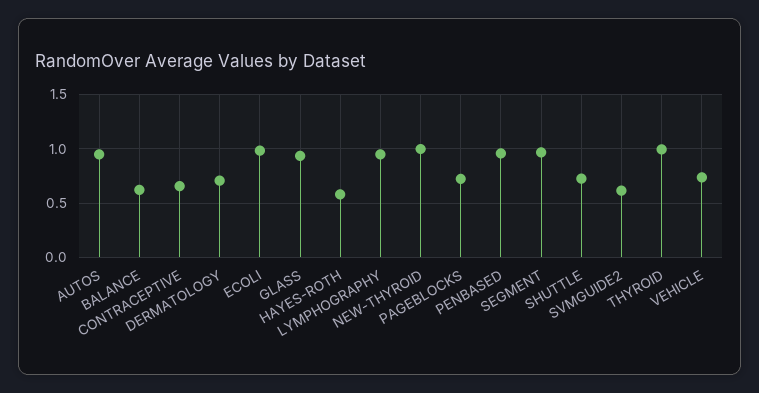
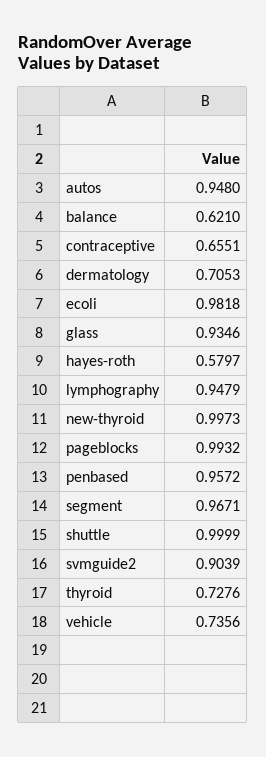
PAGEBLOCKS: 0.7 -> 0.9932
SHUTTLE: 0.7 -> 0.9999
SVMGUIDE2: 0.6 -> 0.9039
THYROID: 1 -> 0.7276

